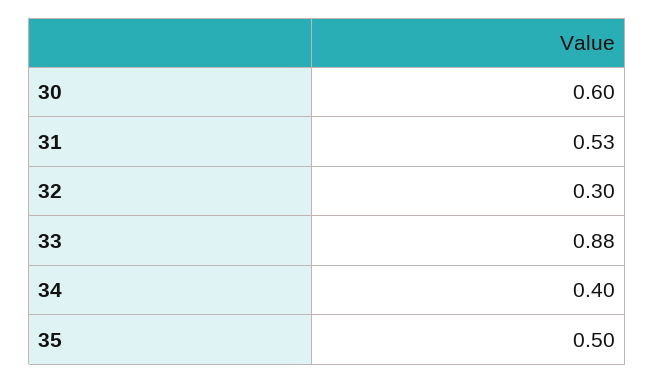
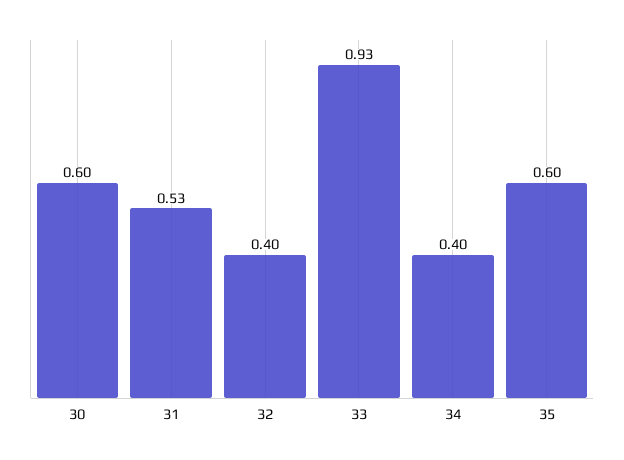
32: 0.3 -> 0.4
33: 0.88 -> 0.93
35: 0.5 -> 0.6

